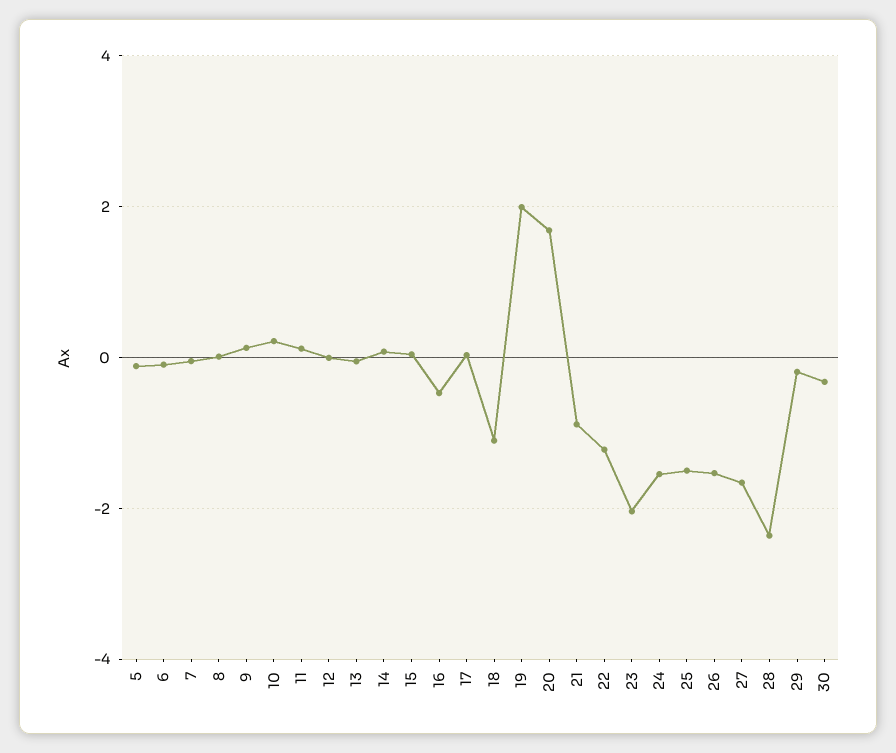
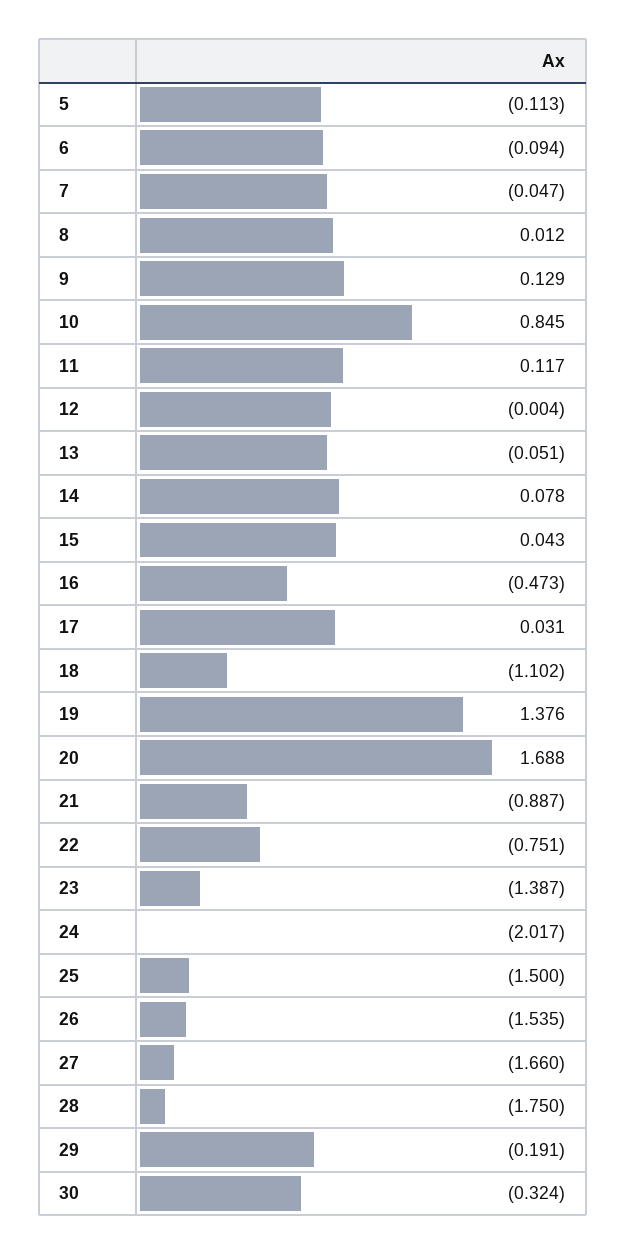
10: 0.2 -> 0.845
19: 2 -> 1.376
22: -1.2 -> -0.751
23: -2 -> -1.387
24: -1.6 -> -2.017
28: -2.4 -> -1.75

